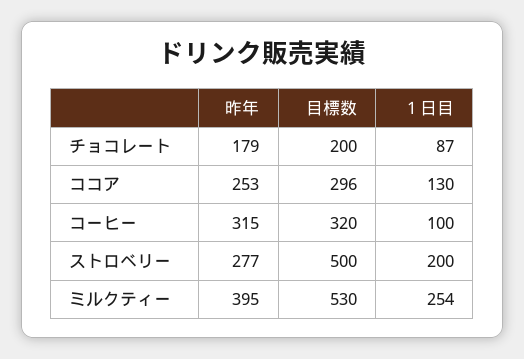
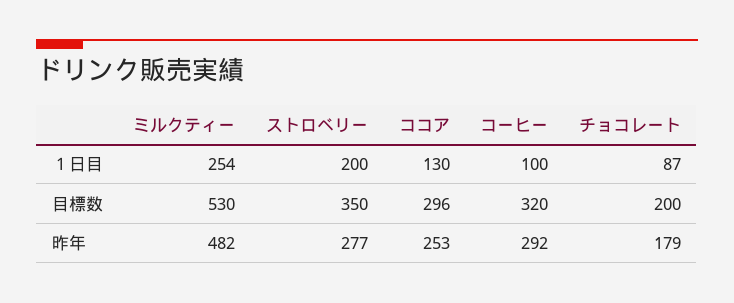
昨年, コーヒー: 315 -> 292
目標数, ストロベリー: 500 -> 350
昨年, ミルクティー: 395 -> 482

